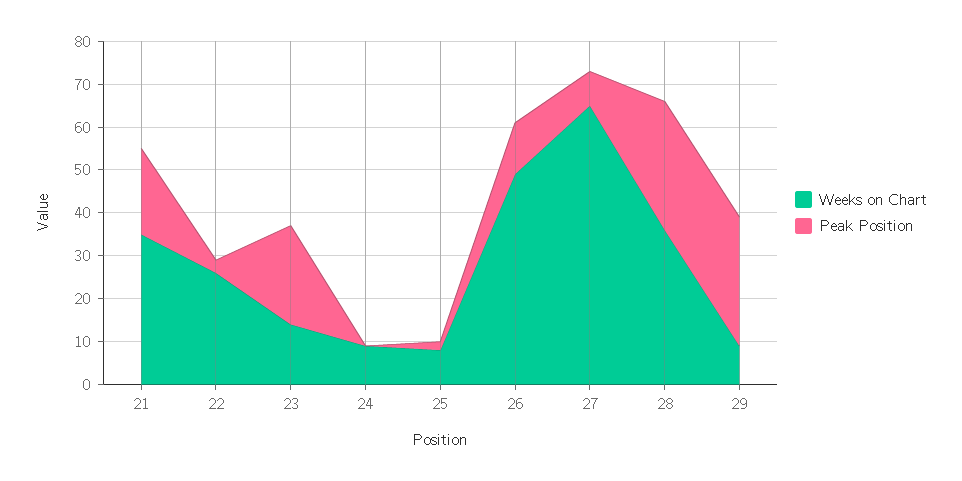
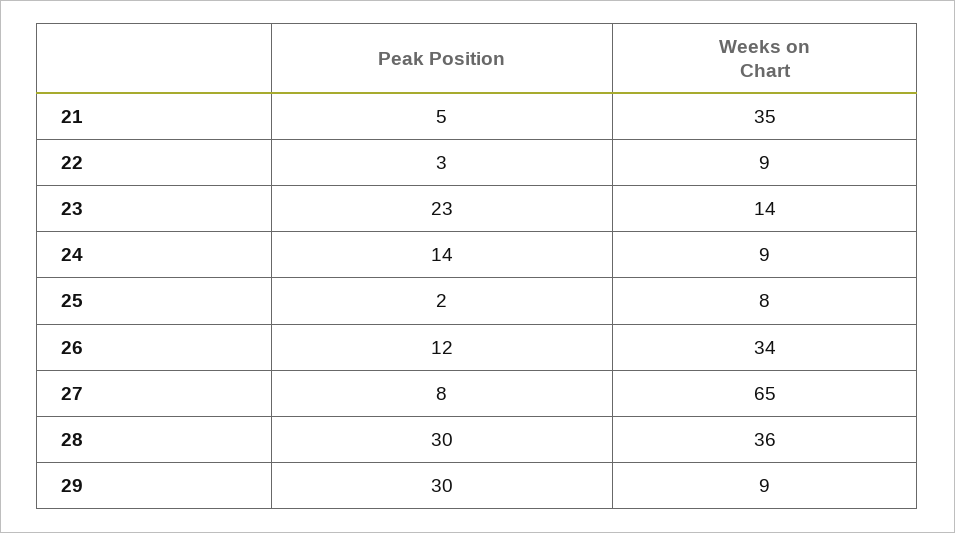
Peak Position, 21: 20 -> 5
Weeks on Chart, 22: 25 -> 9
Peak Position, 24: 0 -> 14
Weeks on Chart, 26: 50 -> 34

